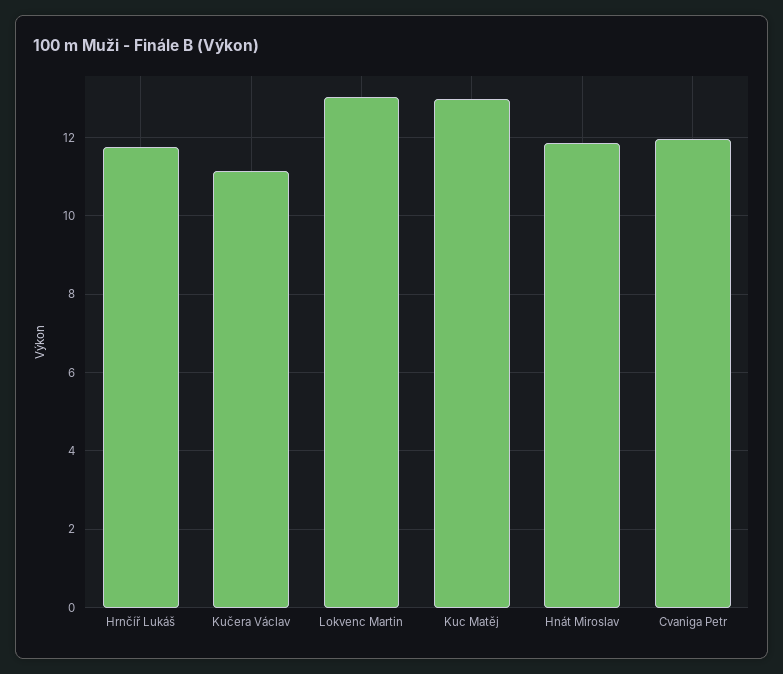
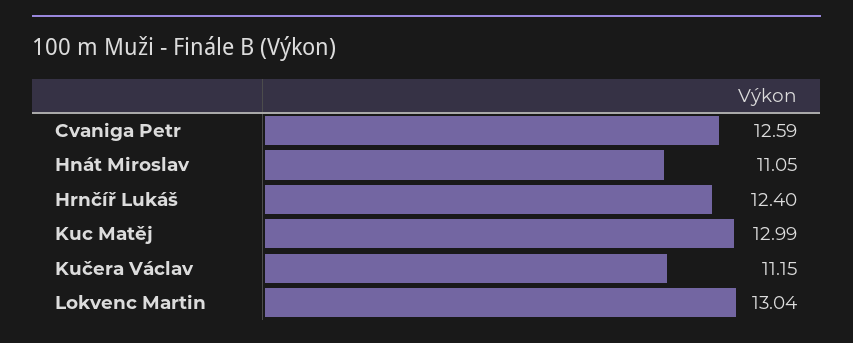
Hrnčíř Lukáš: 11.8 -> 12.4
Hnát Miroslav: 11.8 -> 11.05
Cvaniga Petr: 12 -> 12.59

